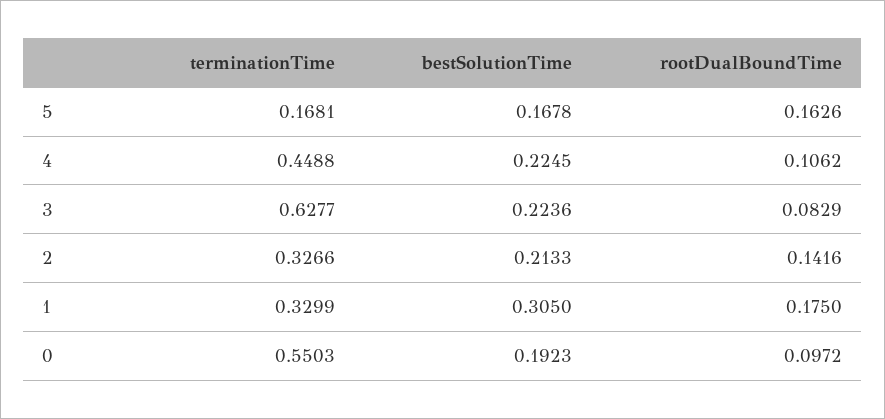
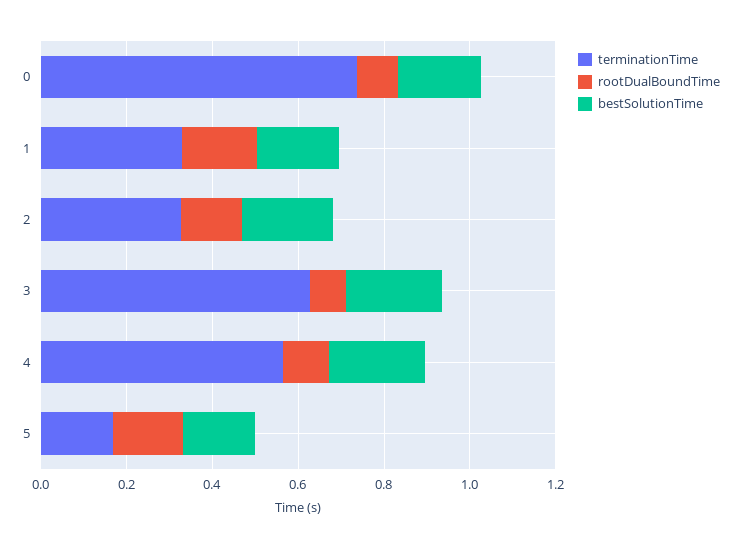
terminationTime, 4: 0.4488 -> 0.55
bestSolutionTime, 1: 0.305 -> 0.2
terminationTime, 0: 0.5503 -> 0.75

